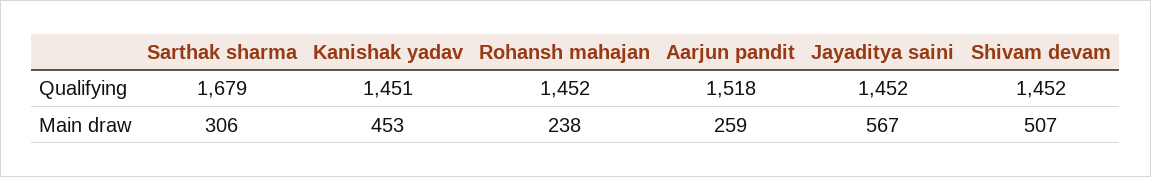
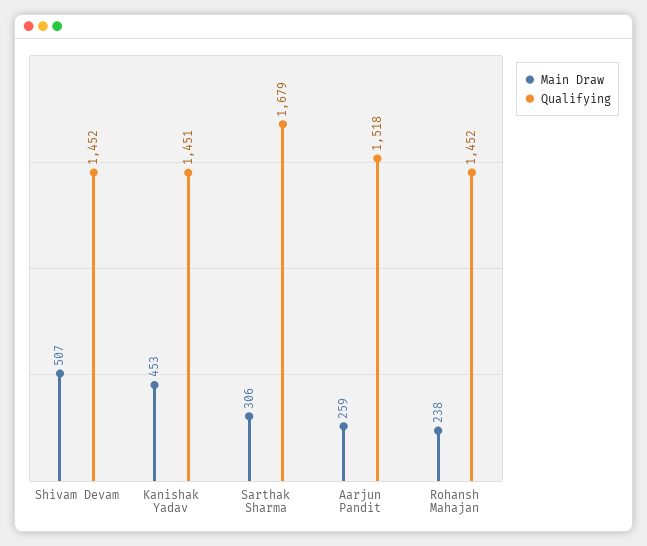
Qualifying, Jayaditya saini: 1452 -> none
Main draw, Jayaditya saini: 567 -> none

